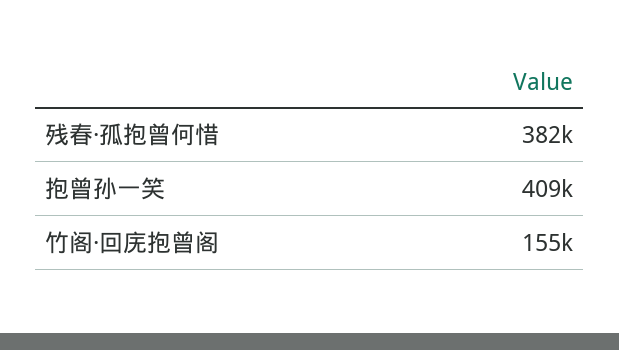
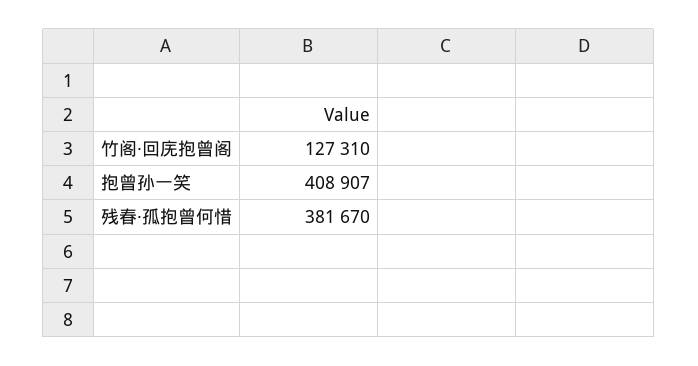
竹阁·回庑抱曾阁: 155000 -> 127310

